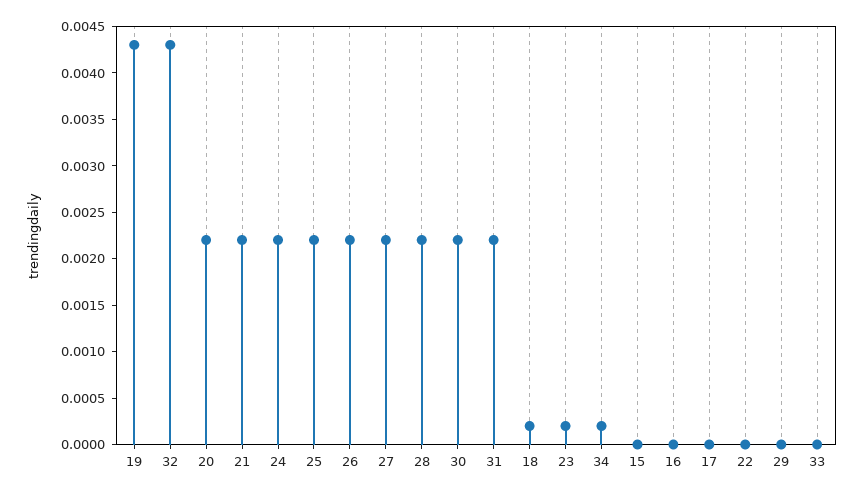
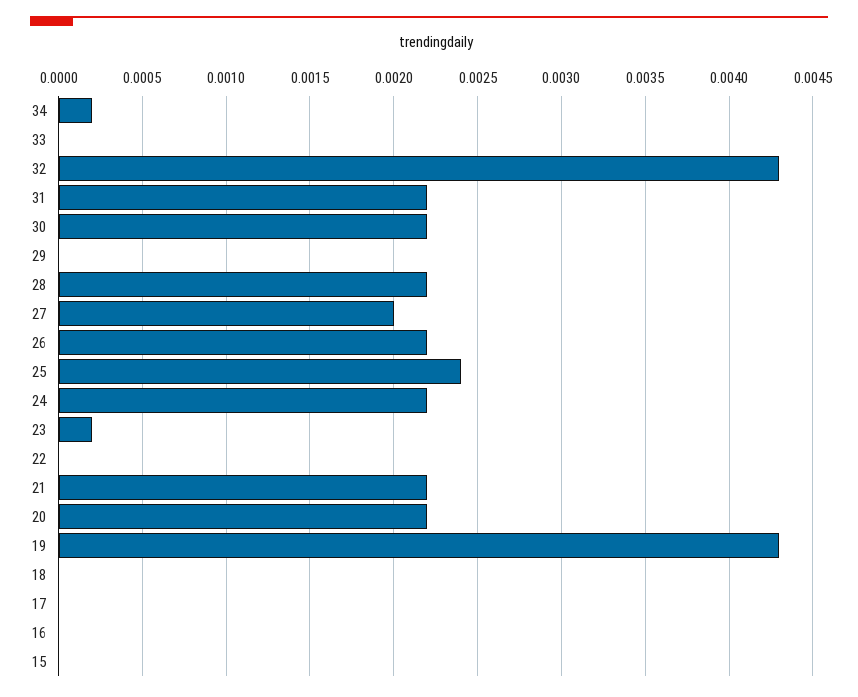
25: 0.0022 -> 0.0024
27: 0.0022 -> 0.002
18: 0.0002 -> 0

